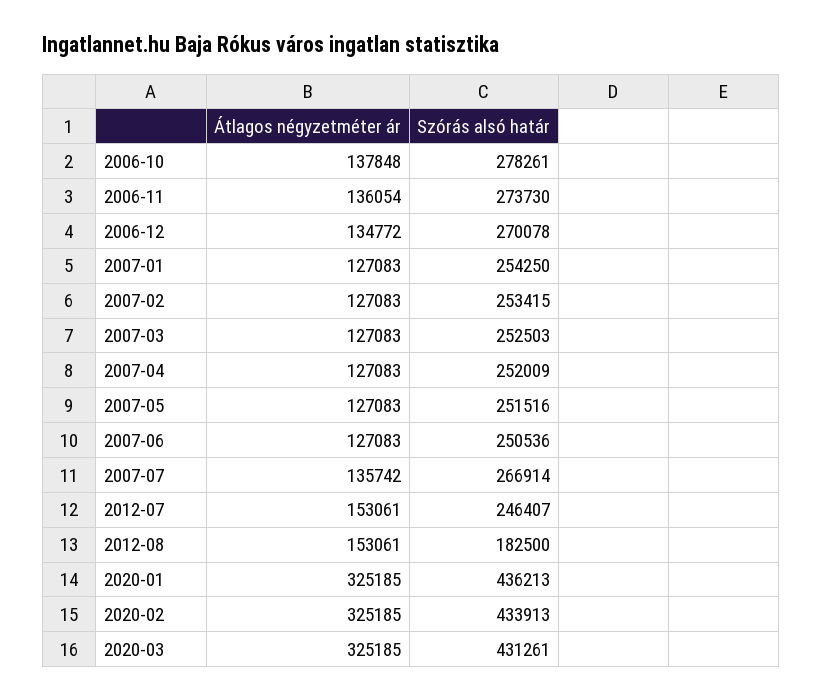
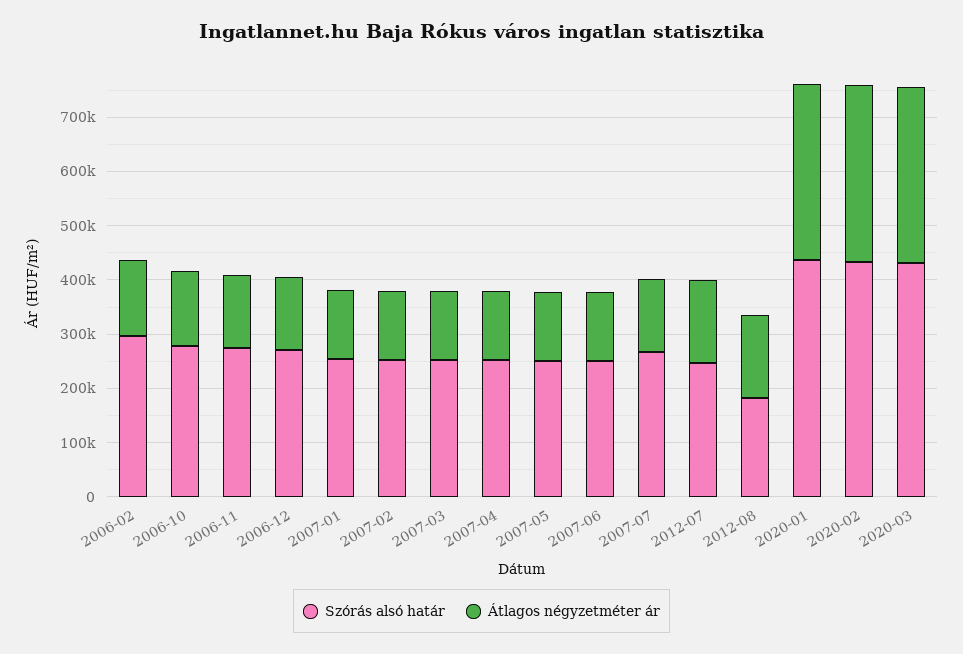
Szórás alsó határ, 2006-02: none -> 300000
Átlagos négyzetméter ár, 2006-02: none -> 140000

